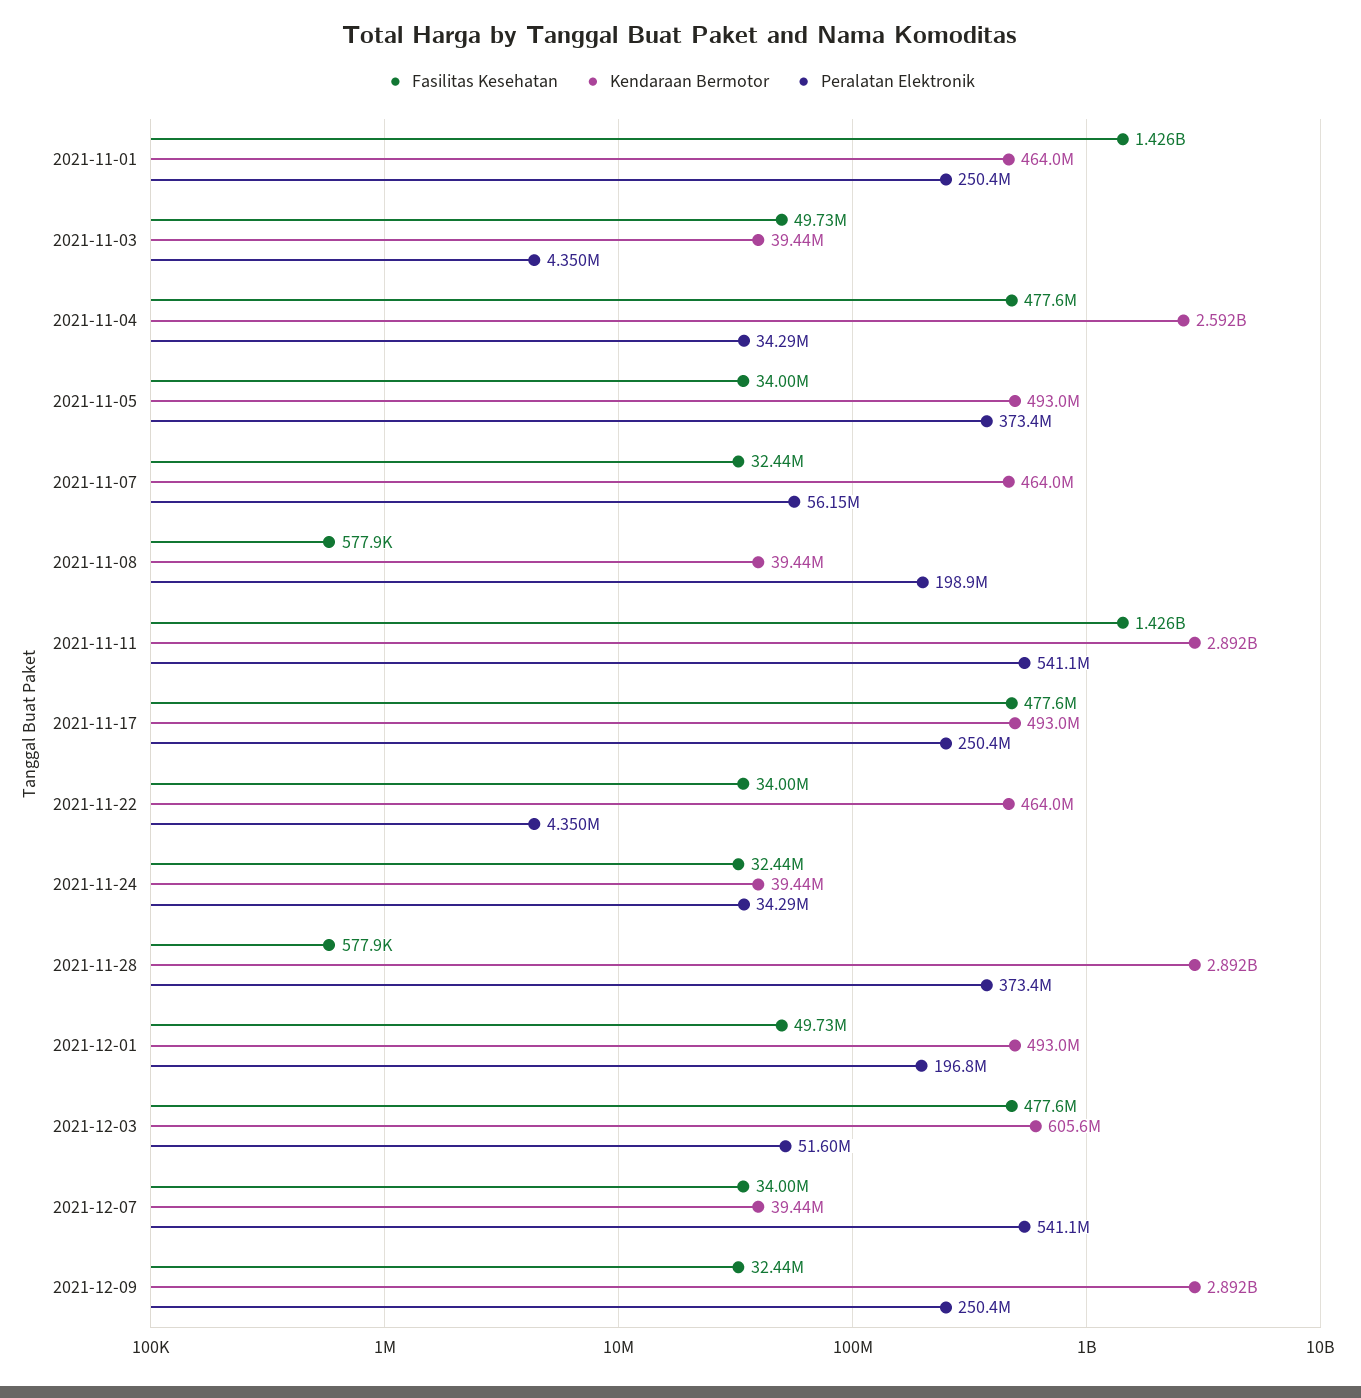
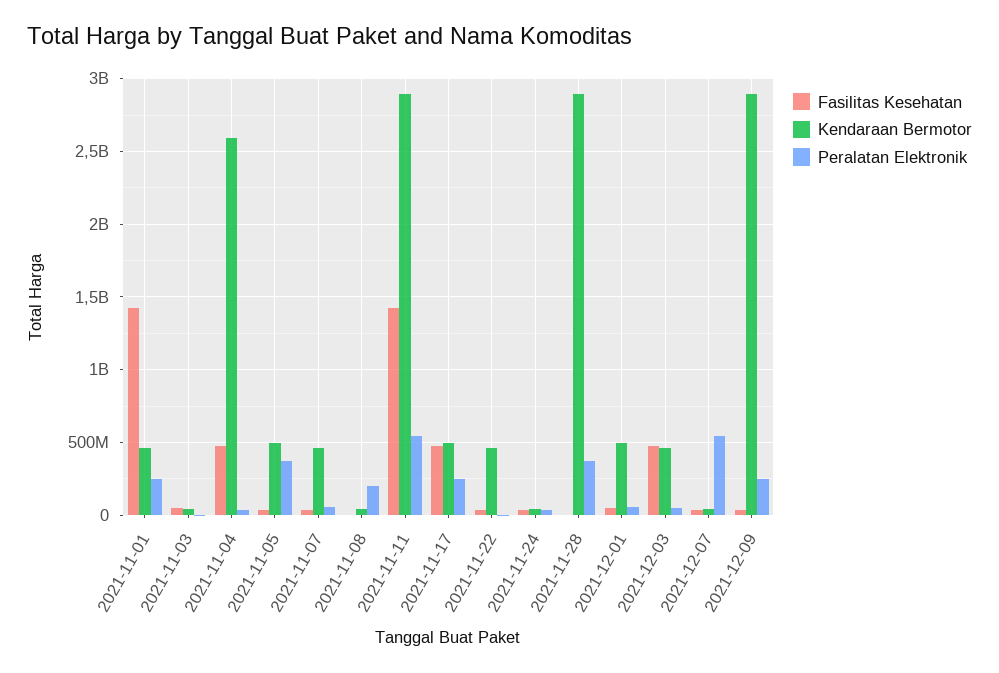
Peralatan Elektronik, 2021-12-01: 196800000 -> 50000000
Kendaraan Bermotor, 2021-12-03: 605600000 -> 450000000

